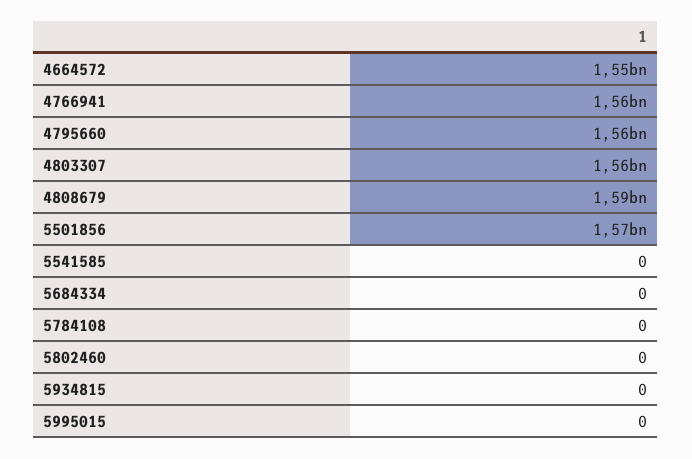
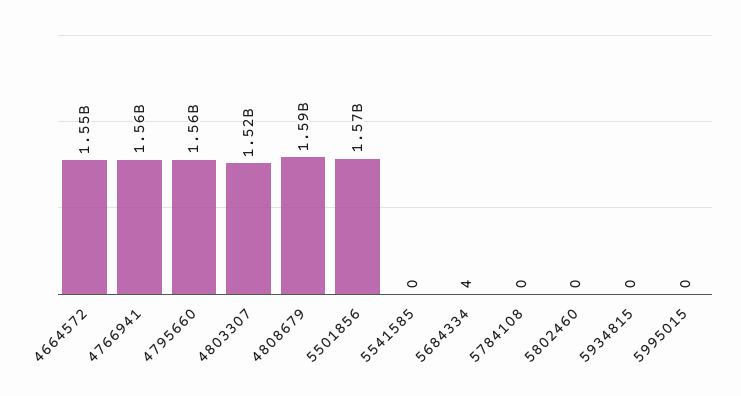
4803307: 1560000000 -> 1520000000
5684334: 0 -> 4

